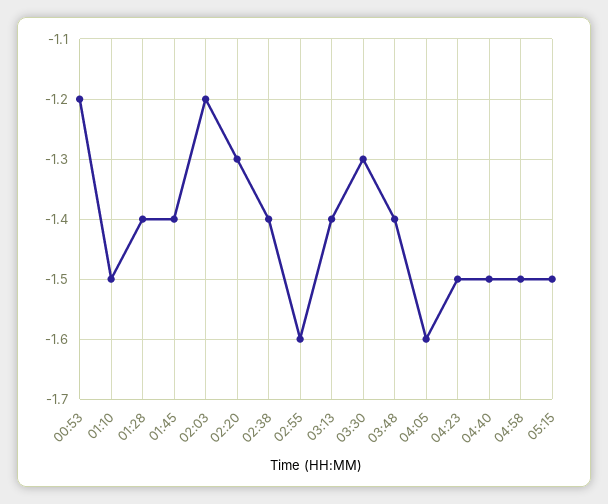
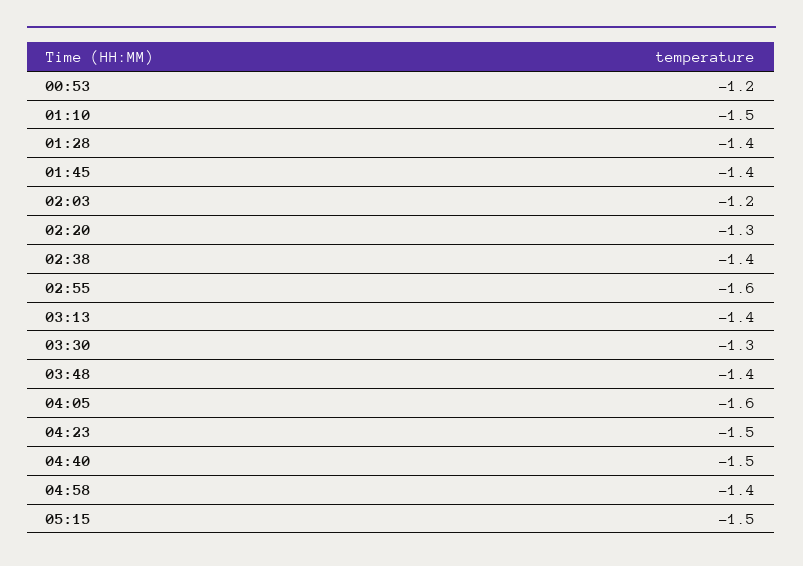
04:58: -1.5 -> -1.4

